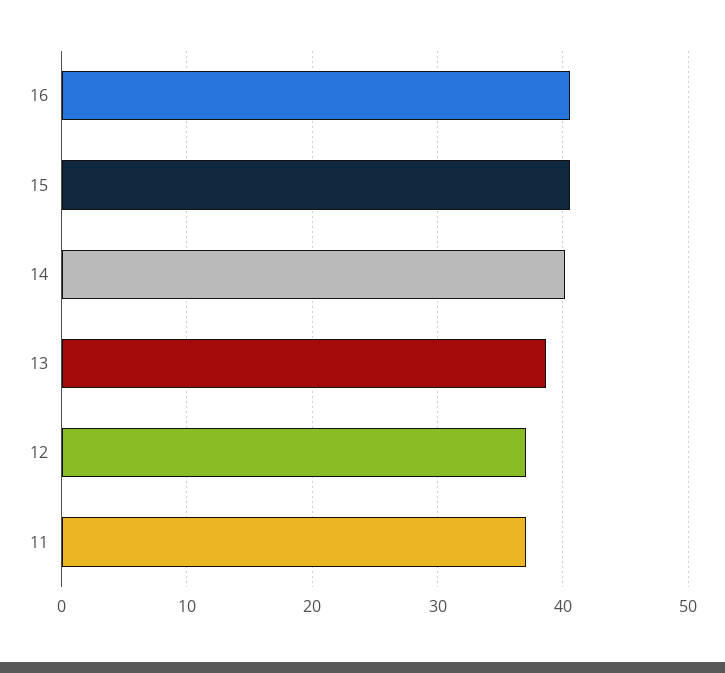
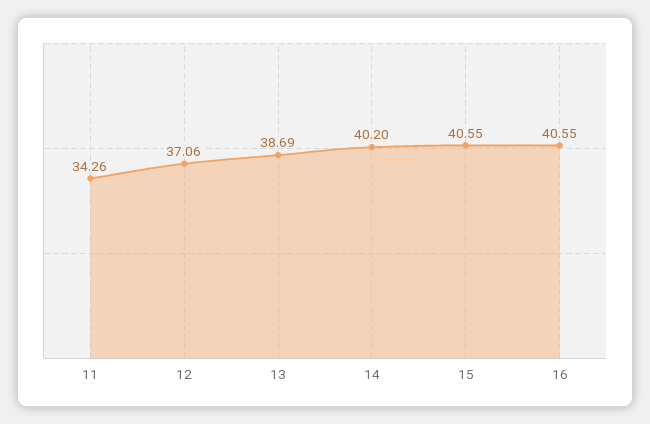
11: 37 -> 34.26

